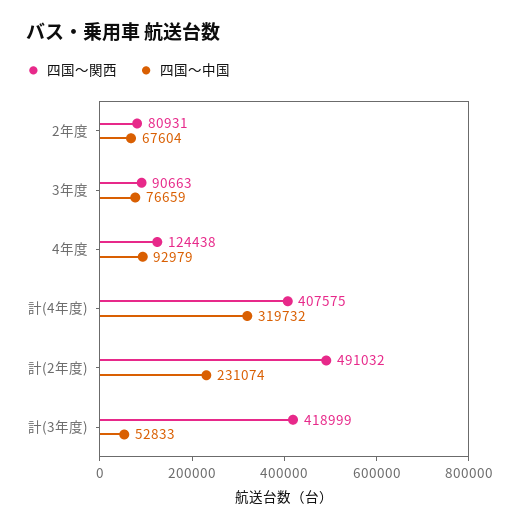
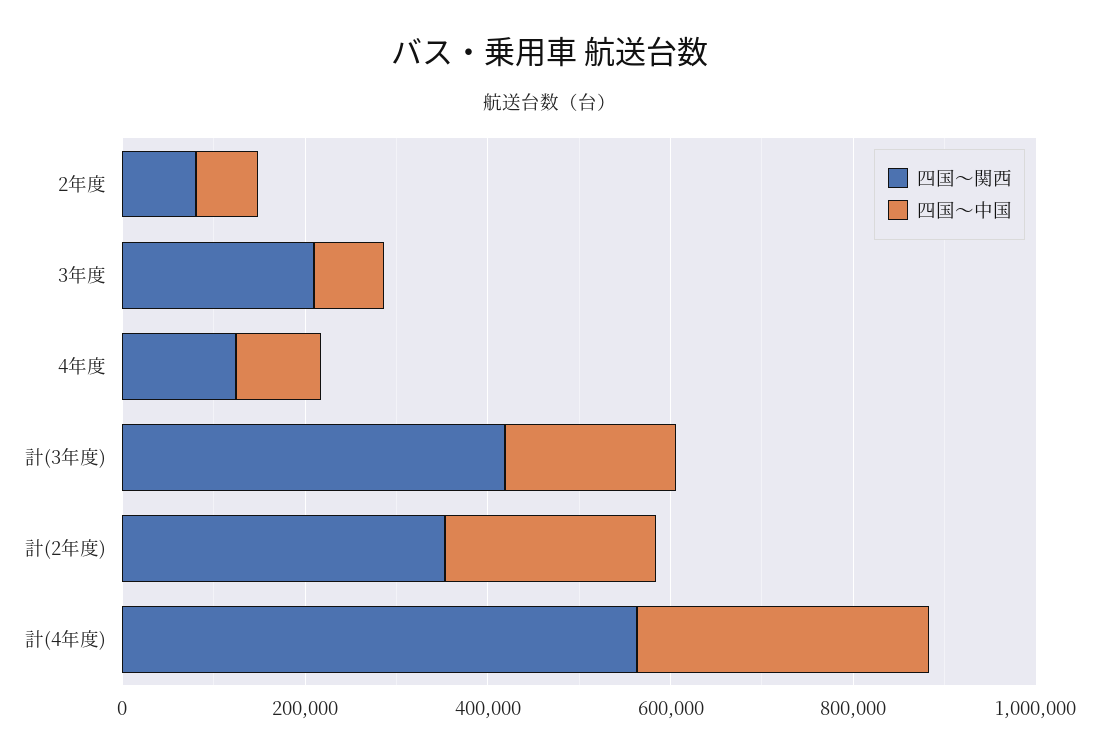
四国～関西, 3年度: 90663 -> 200000
四国～関西, 計(4年度): 407575 -> 550000
四国～関西, 計(2年度): 491032 -> 350000
四国～中国, 計(3年度): 52833 -> 200000

